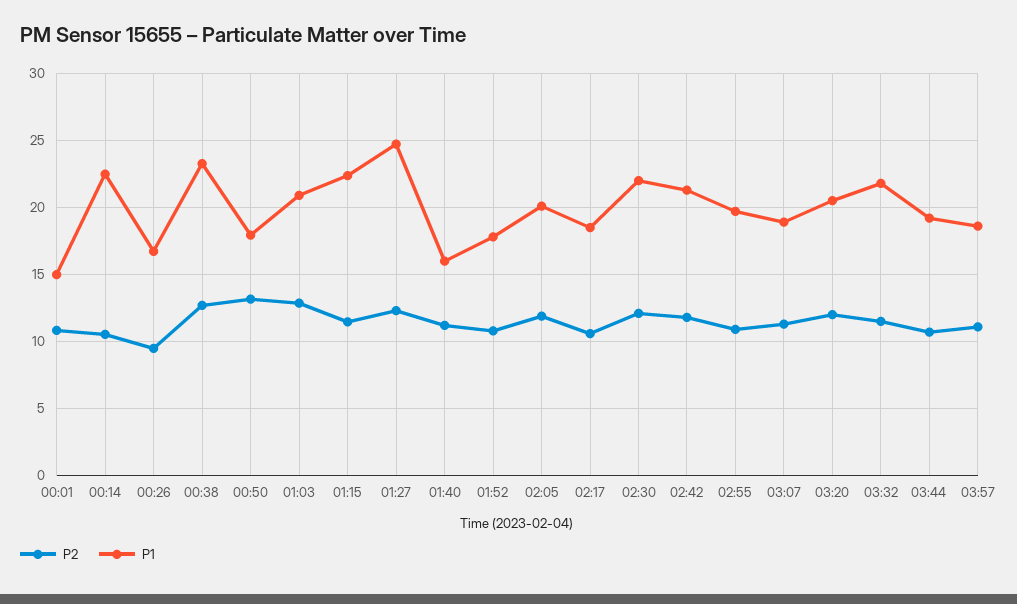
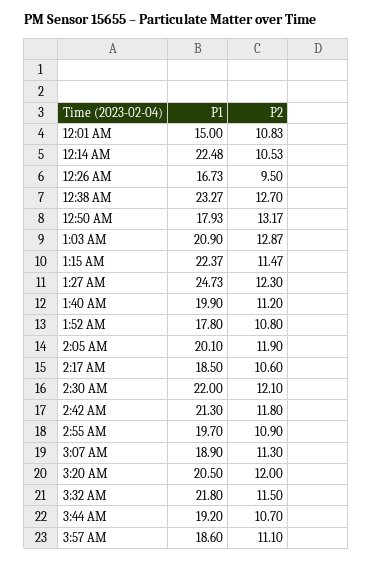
P1, 01:40: 16 -> 19.9

